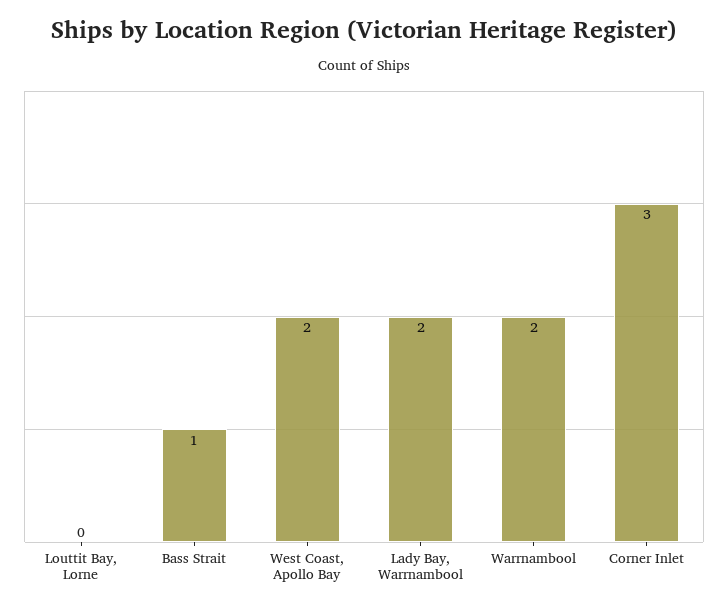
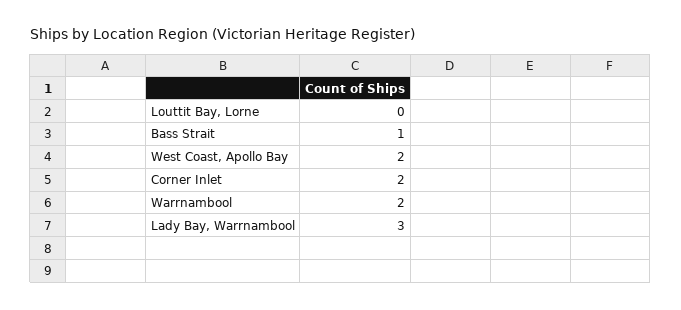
Lady Bay, Warrnambool: 2 -> 3
Corner Inlet: 3 -> 2

